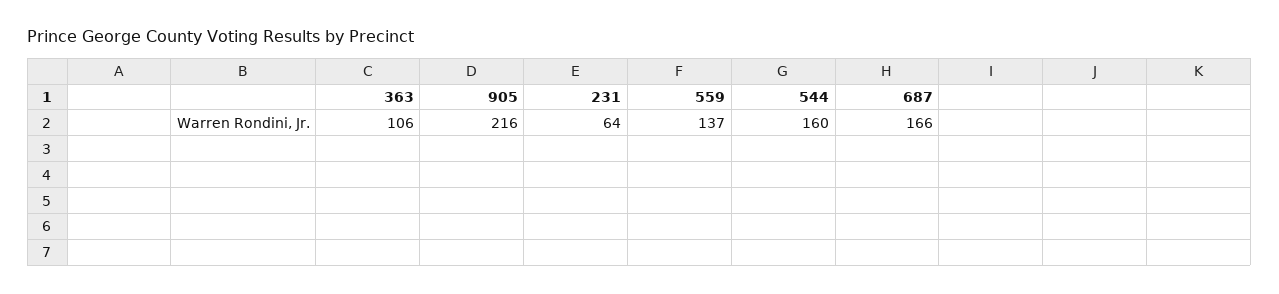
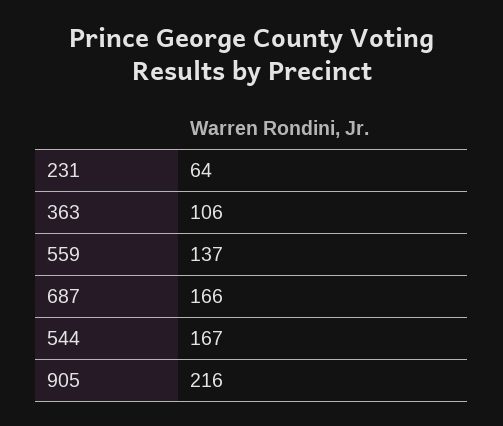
544: 160 -> 167

